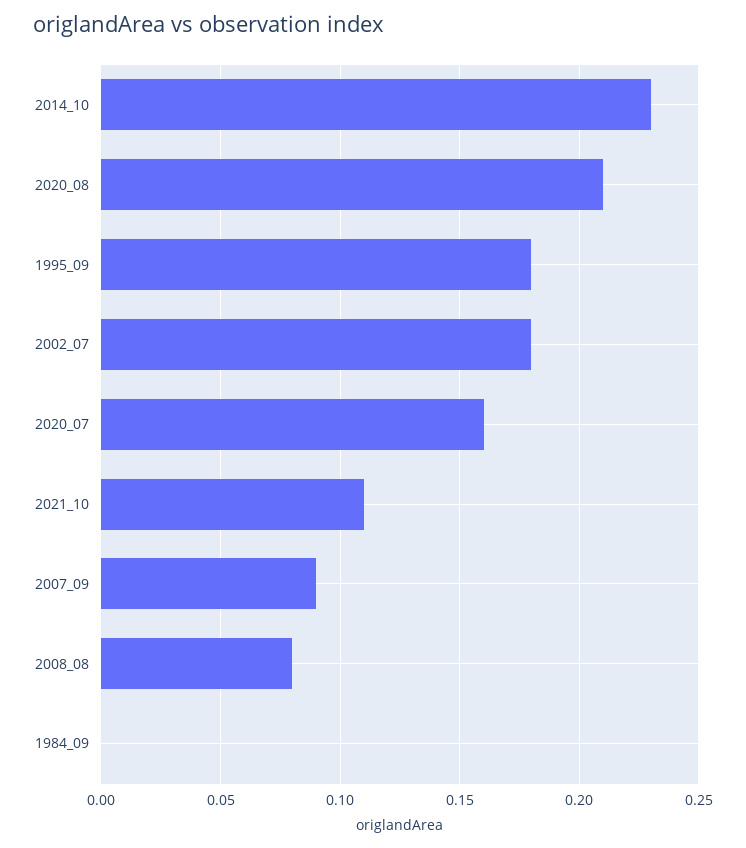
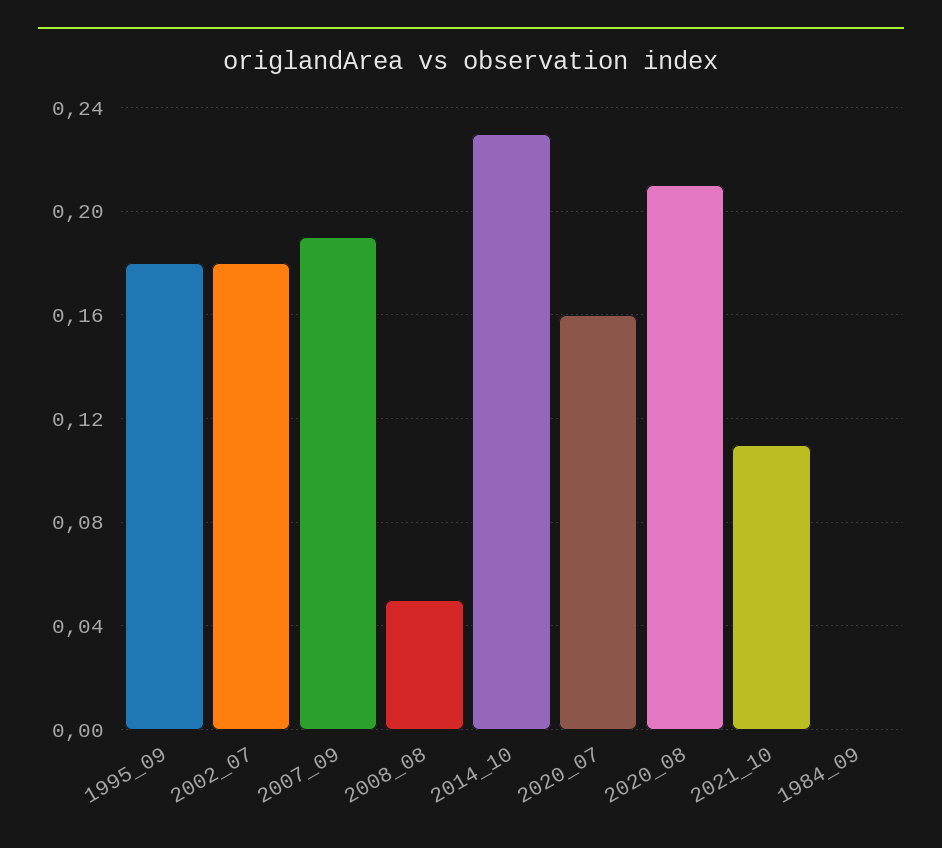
2007_09: 0.09 -> 0.19
2008_08: 0.08 -> 0.05

